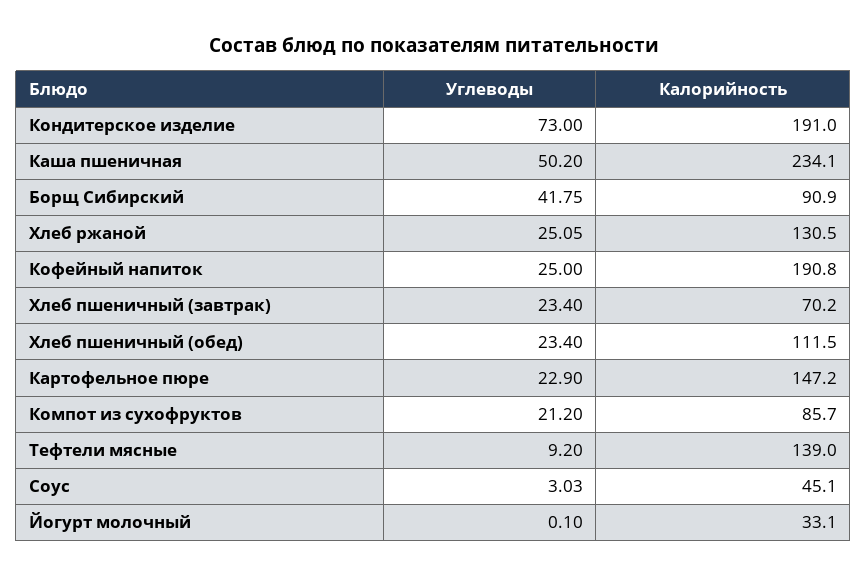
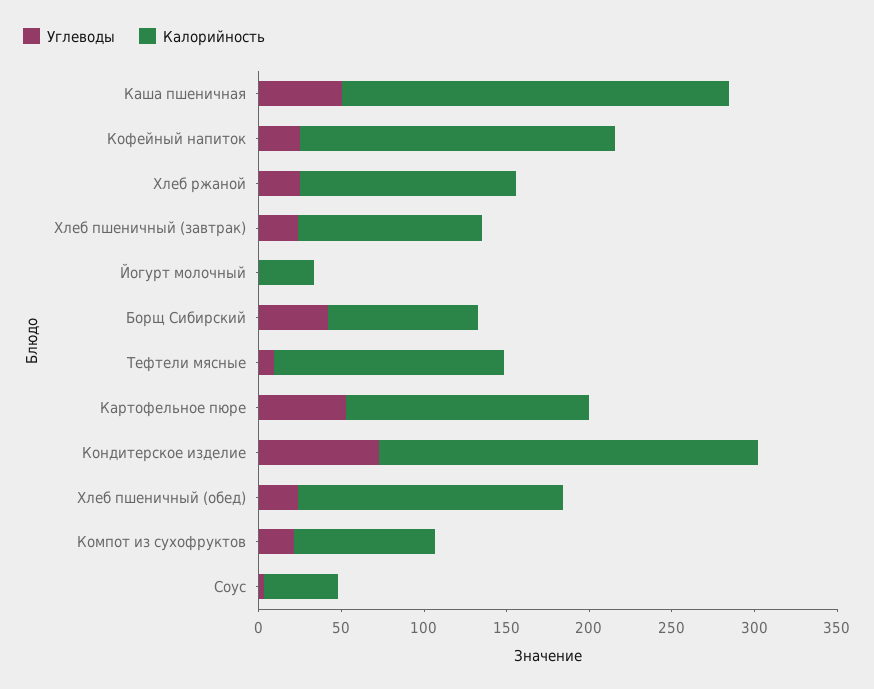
Калорийность, Кондитерское изделие: 191 -> 230
Калорийность, Хлеб пшеничный (завтрак): 70.2 -> 110
Калорийность, Хлеб пшеничный (обед): 111.5 -> 160
Углеводы, Картофельное пюре: 22.9 -> 50

